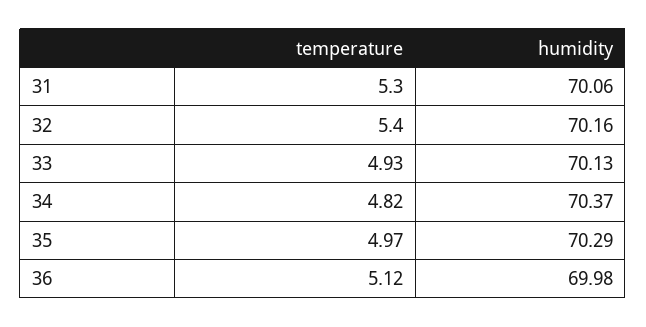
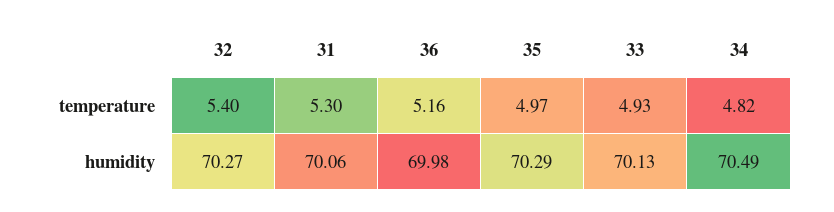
humidity, 32: 70.16 -> 70.27
humidity, 34: 70.37 -> 70.49
temperature, 36: 5.12 -> 5.16

